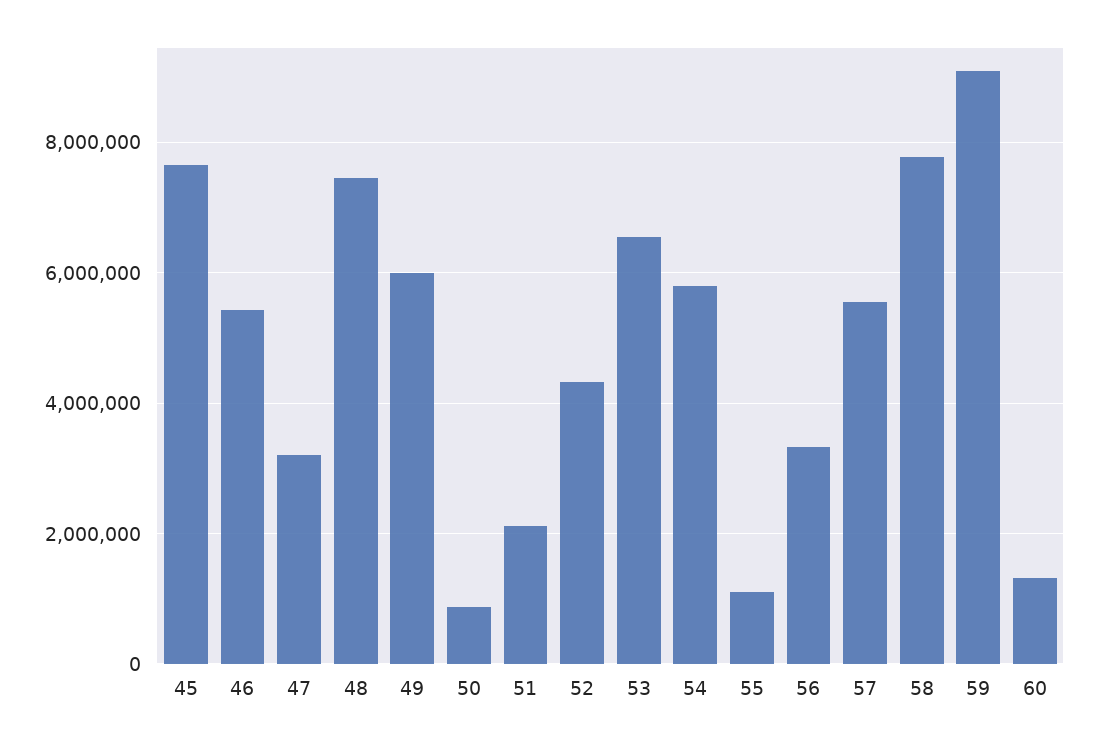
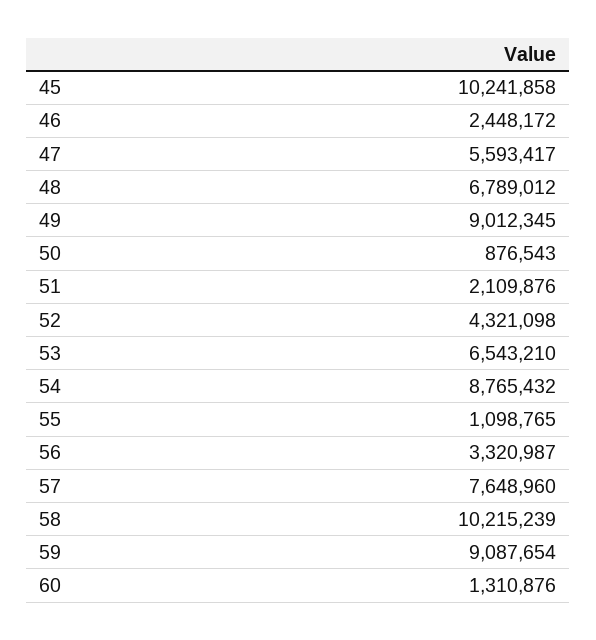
45: 7600000 -> 10241858
46: 5400000 -> 2448172
47: 3200000 -> 5593417
48: 7400000 -> 6789012
49: 6000000 -> 9012345
54: 5800000 -> 8765432
57: 5600000 -> 7648960
58: 7800000 -> 10215239

